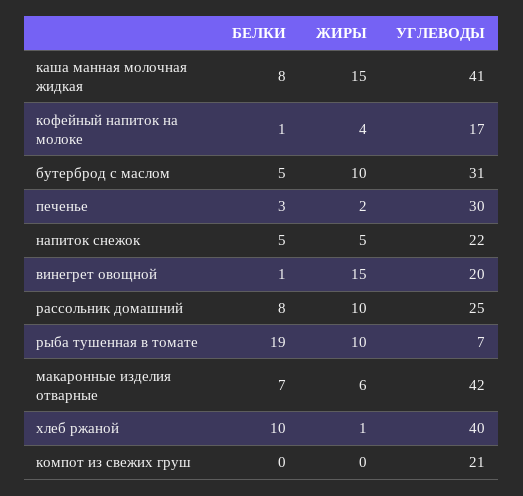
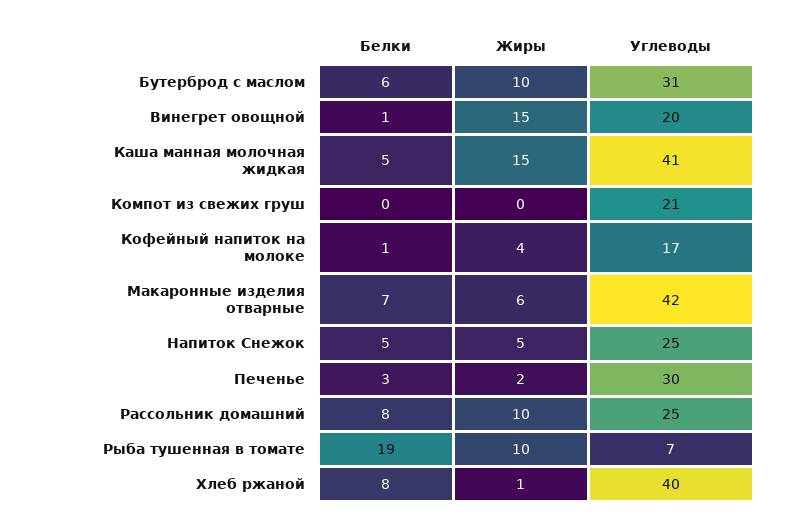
БЕЛКИ, каша манная молочная жидкая: 8 -> 5
БЕЛКИ, бутерброд с маслом: 5 -> 6
УГЛЕВОДЫ, напиток снежок: 22 -> 25
БЕЛКИ, хлеб ржаной: 10 -> 8

